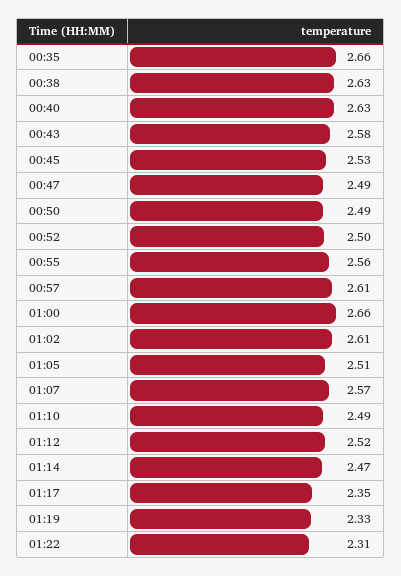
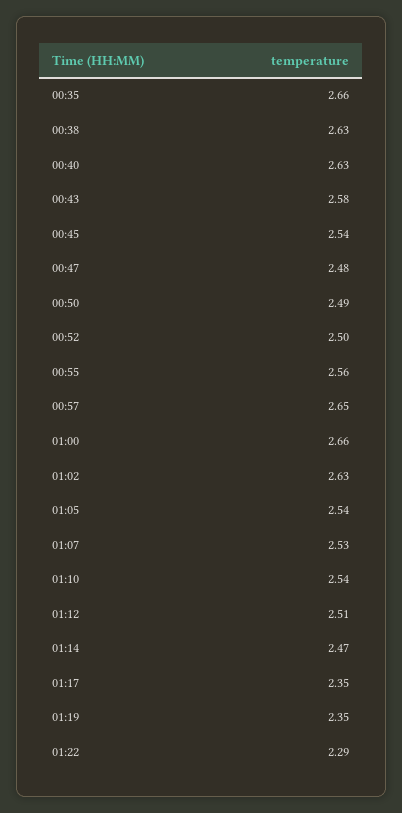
00:45: 2.53 -> 2.54
00:47: 2.49 -> 2.48
00:57: 2.61 -> 2.65
01:02: 2.61 -> 2.63
01:05: 2.51 -> 2.54
01:07: 2.57 -> 2.53
01:10: 2.49 -> 2.54
01:12: 2.52 -> 2.51
01:19: 2.33 -> 2.35
01:22: 2.31 -> 2.29

